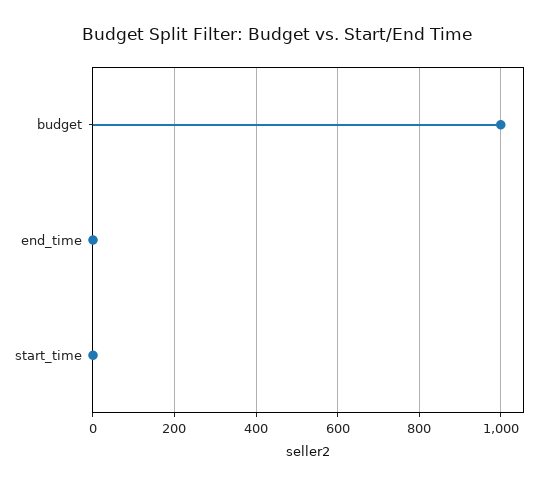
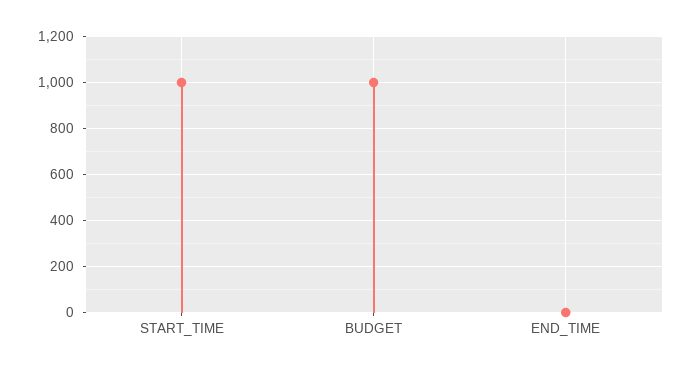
start_time: 0 -> 1000

